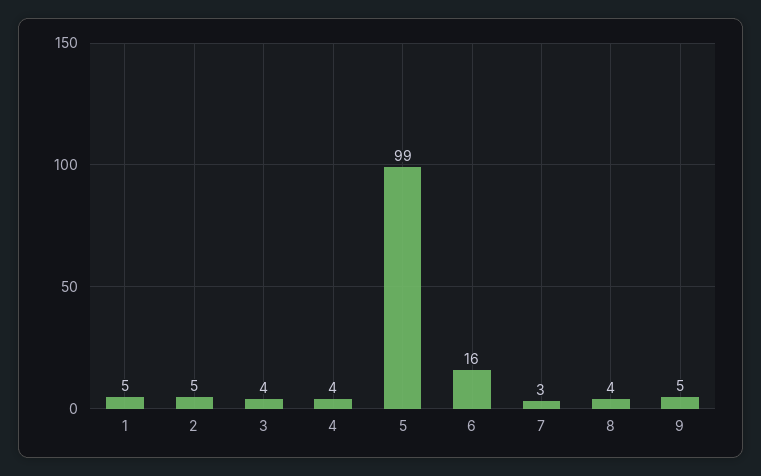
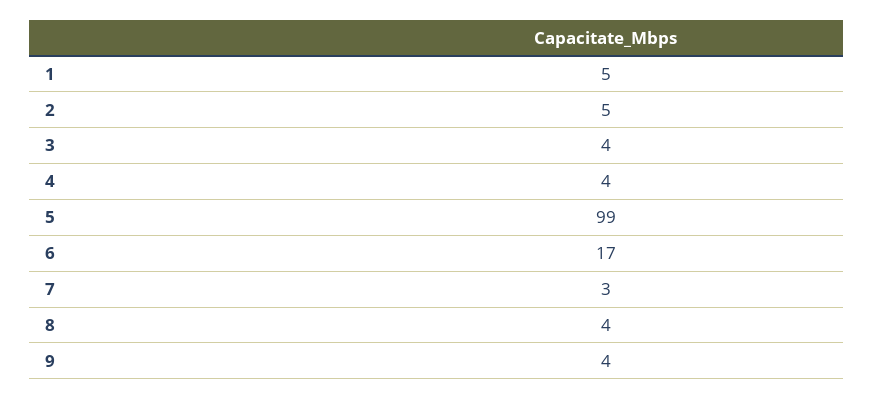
6: 16 -> 17
9: 5 -> 4

